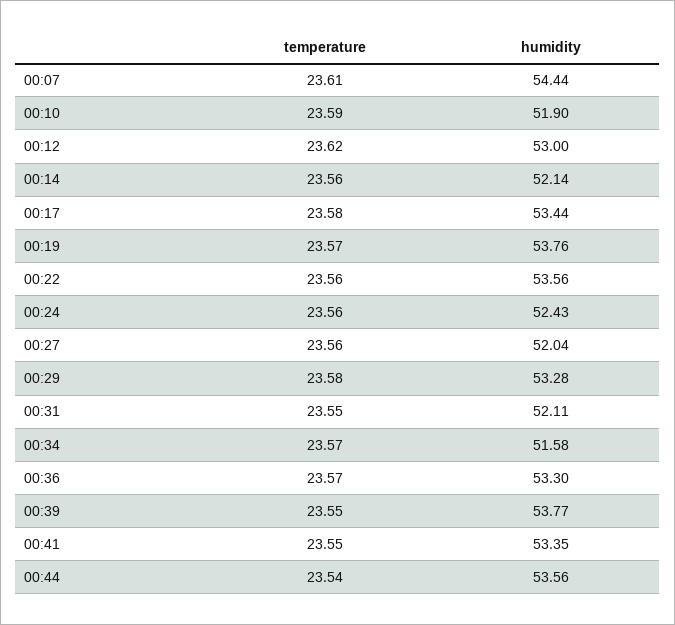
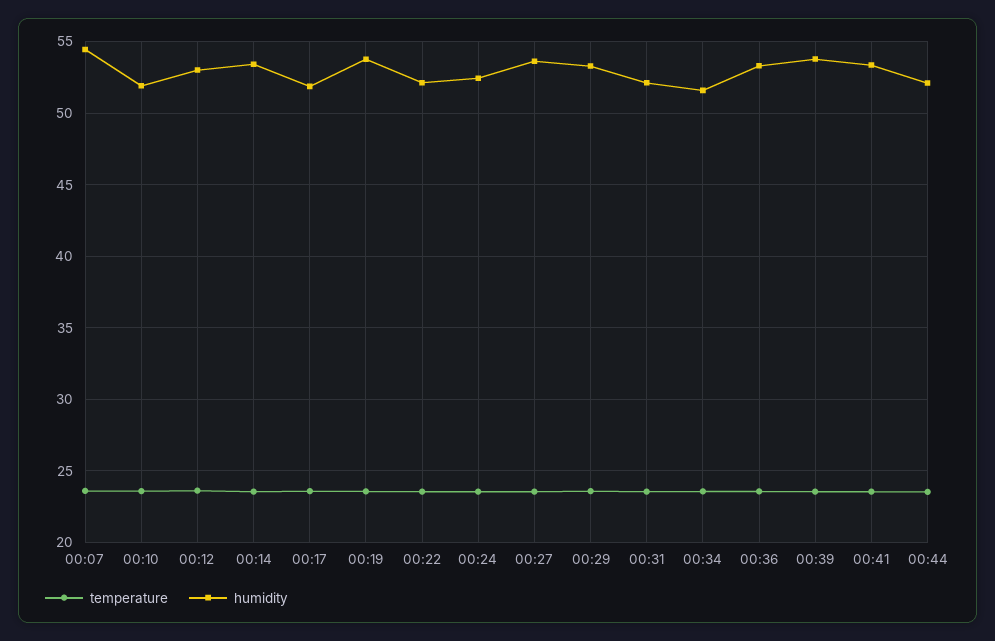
humidity, 00:14: 52.14 -> 53.5
humidity, 00:17: 53.44 -> 52
humidity, 00:22: 53.56 -> 52
humidity, 00:27: 52.04 -> 53.5
humidity, 00:44: 53.56 -> 52

